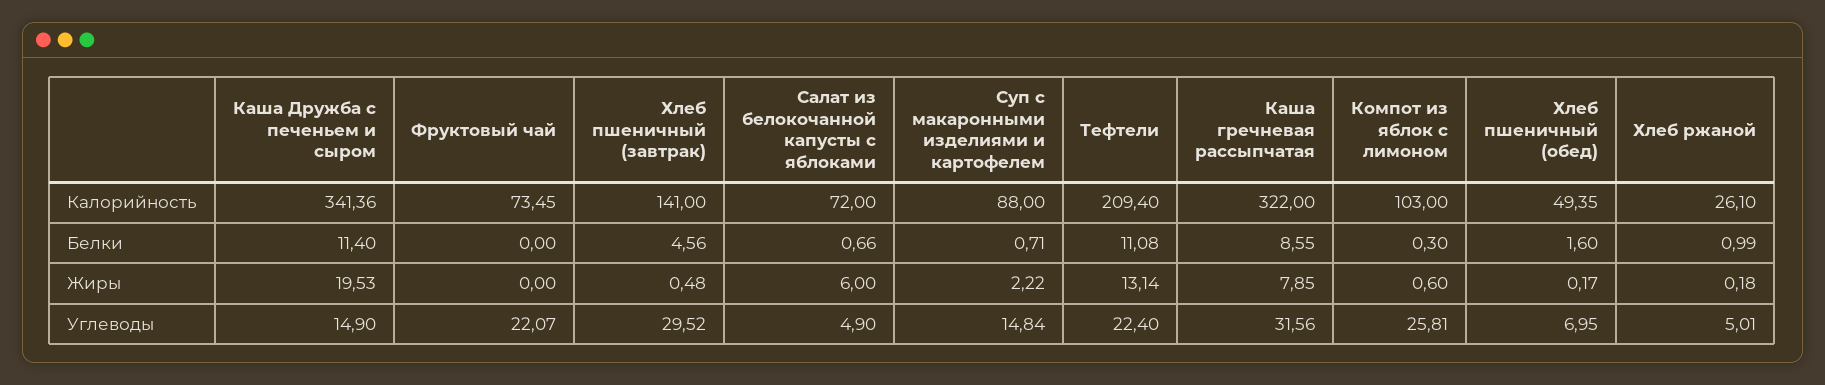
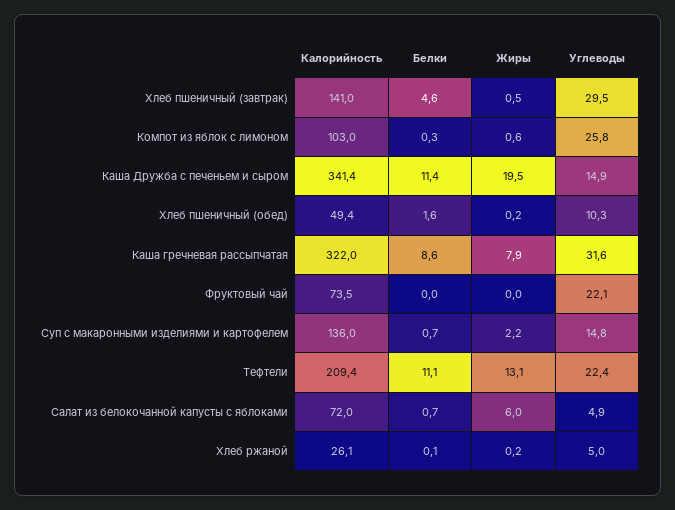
Суп с макаронными изделиями и картофелем, Калорийность: 88 -> 136
Хлеб ржаной, Белки: 0.99 -> 0.1
Хлеб пшеничный (обед), Углеводы: 6.95 -> 10.3

